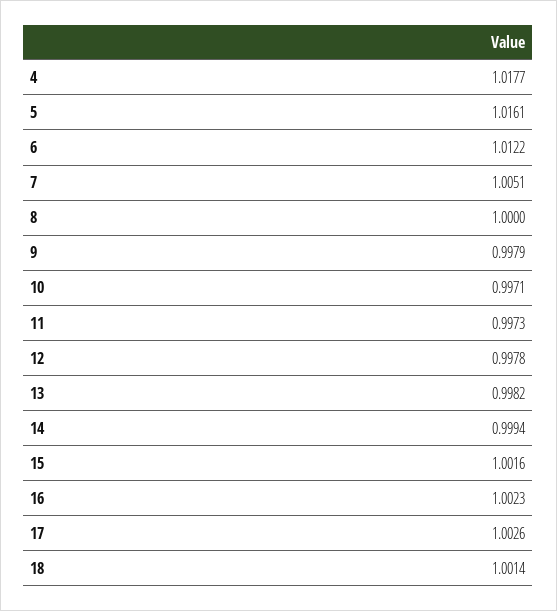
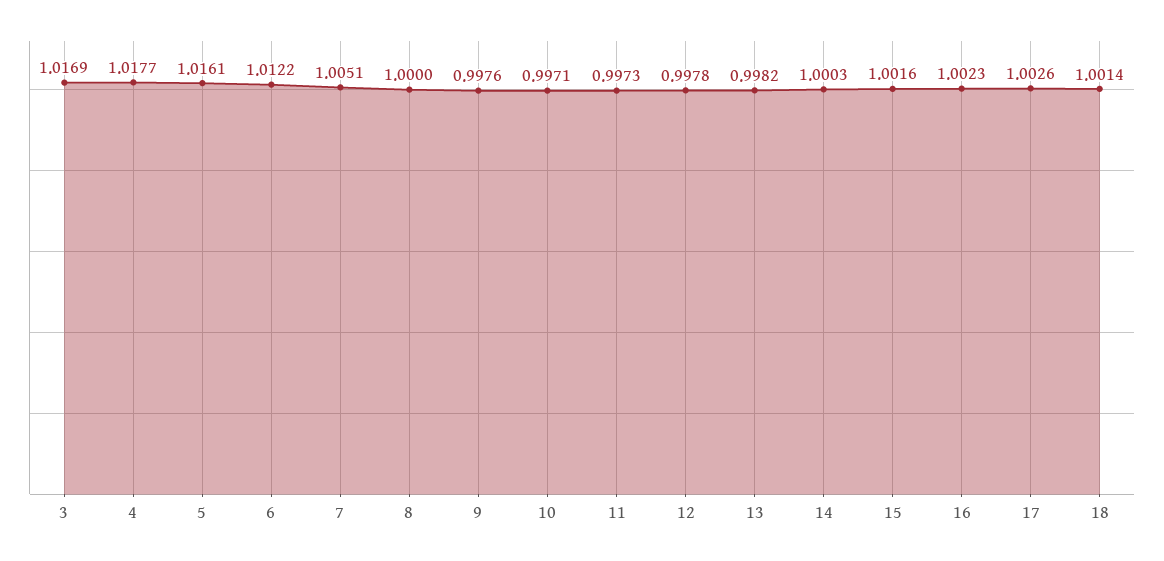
9: 0.9979 -> 0.9976
14: 0.9994 -> 1.0003
3: none -> 1.0169

